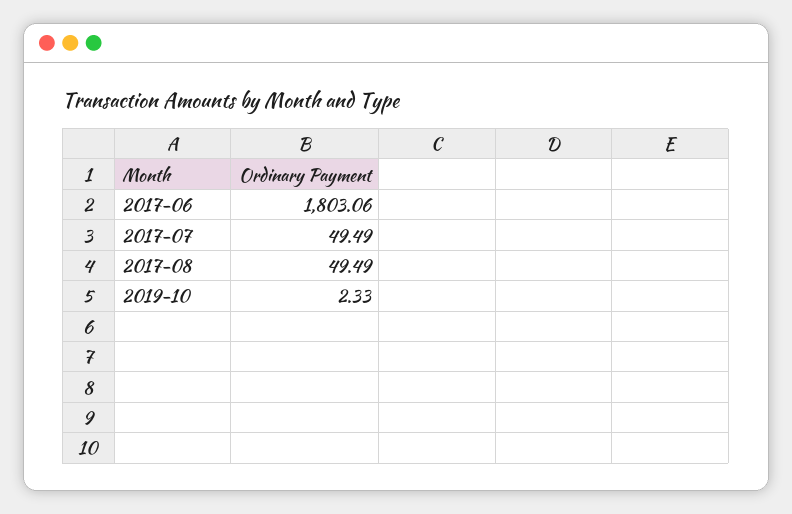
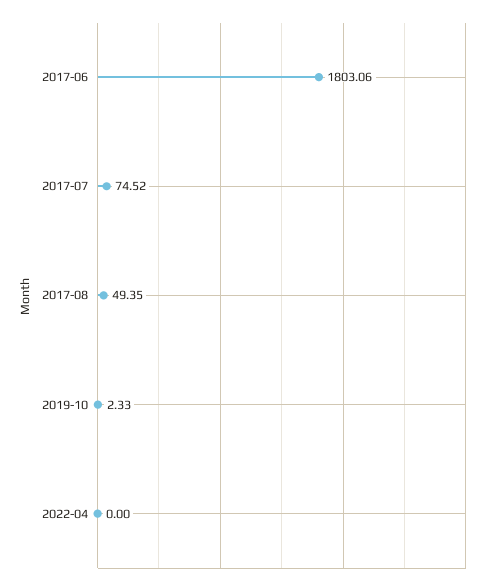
2017-07: 49.49 -> 74.52
2017-08: 49.49 -> 49.35
2022-04: none -> 0

